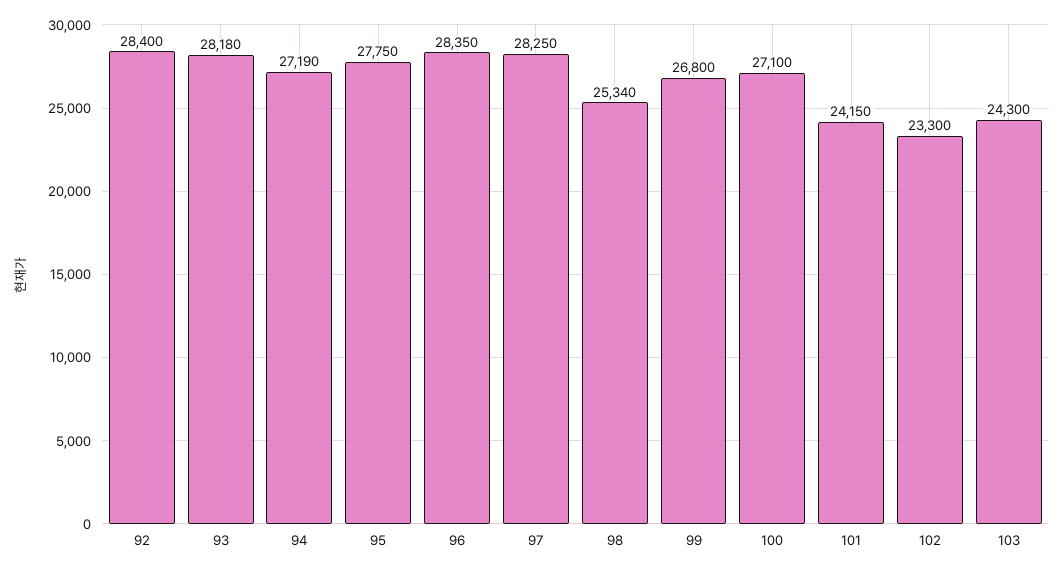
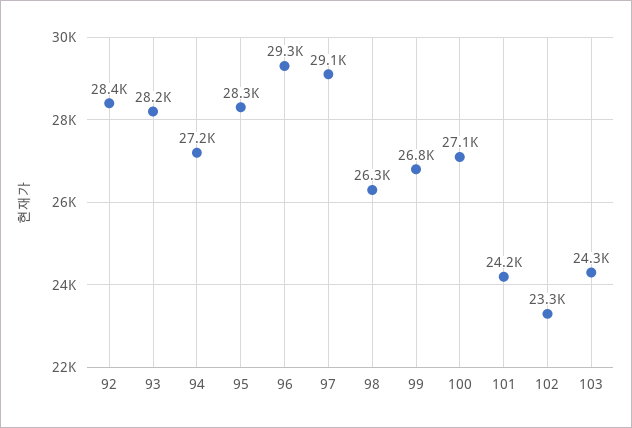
95: 27750 -> 28300
96: 28350 -> 29300
97: 28250 -> 29100
98: 25340 -> 26300

